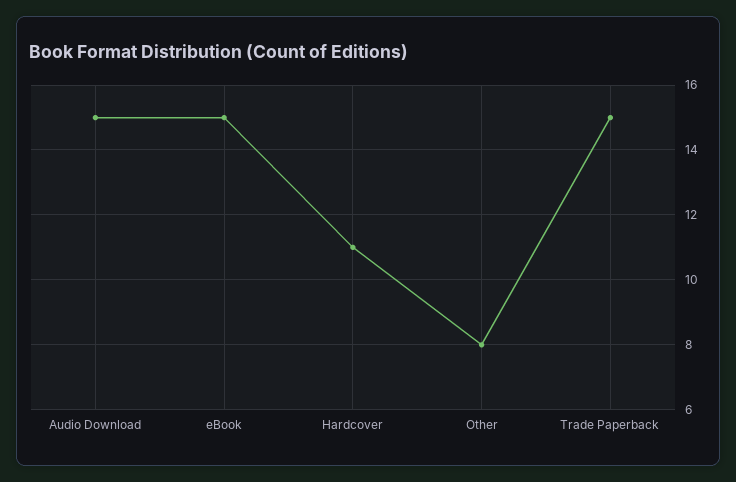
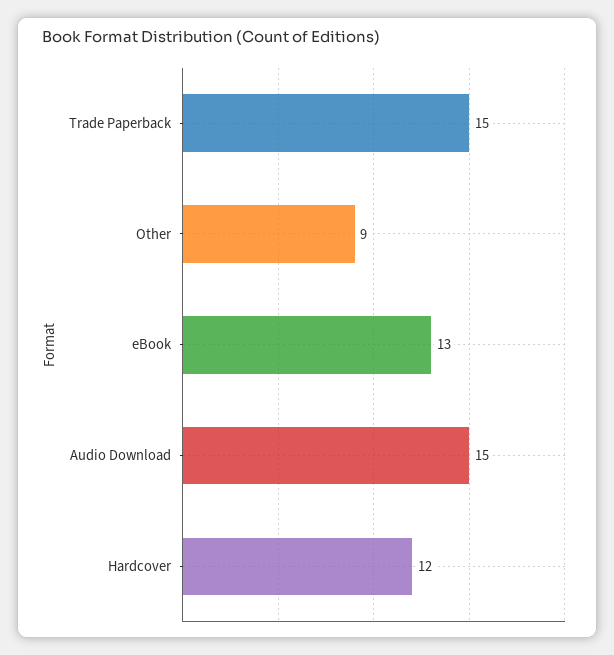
eBook: 15 -> 13
Hardcover: 11 -> 12
Other: 8 -> 9

